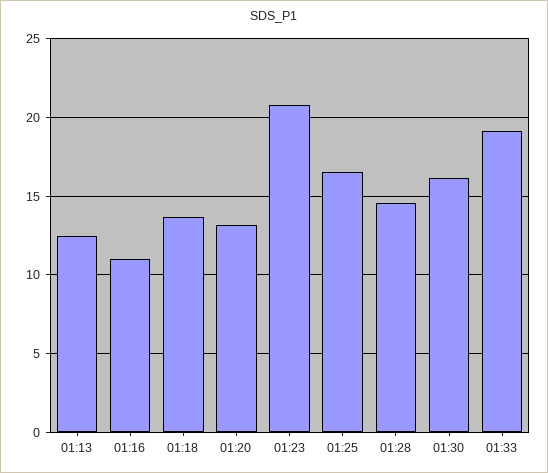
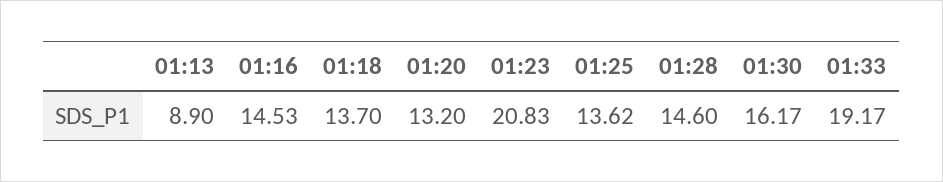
01:13: 12.5 -> 8.9
01:16: 11 -> 14.53
01:25: 16.5 -> 13.62

